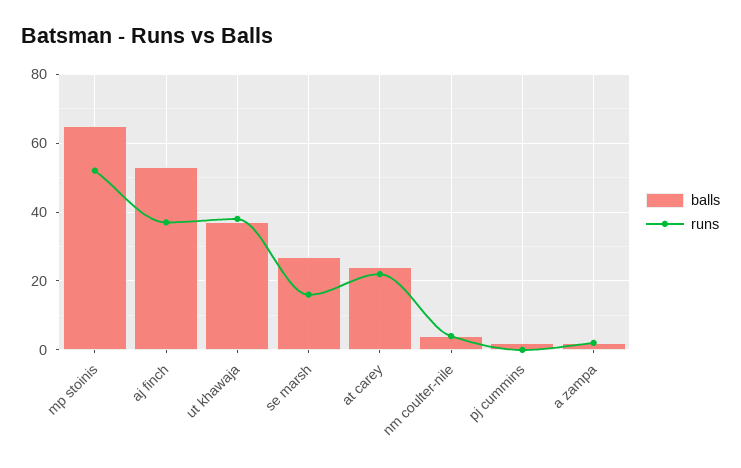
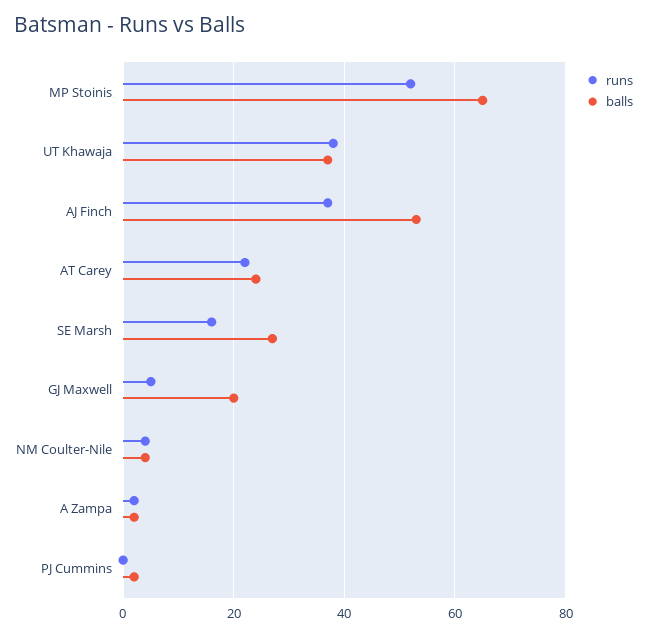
runs, GJ Maxwell: none -> 5
balls, GJ Maxwell: none -> 20

